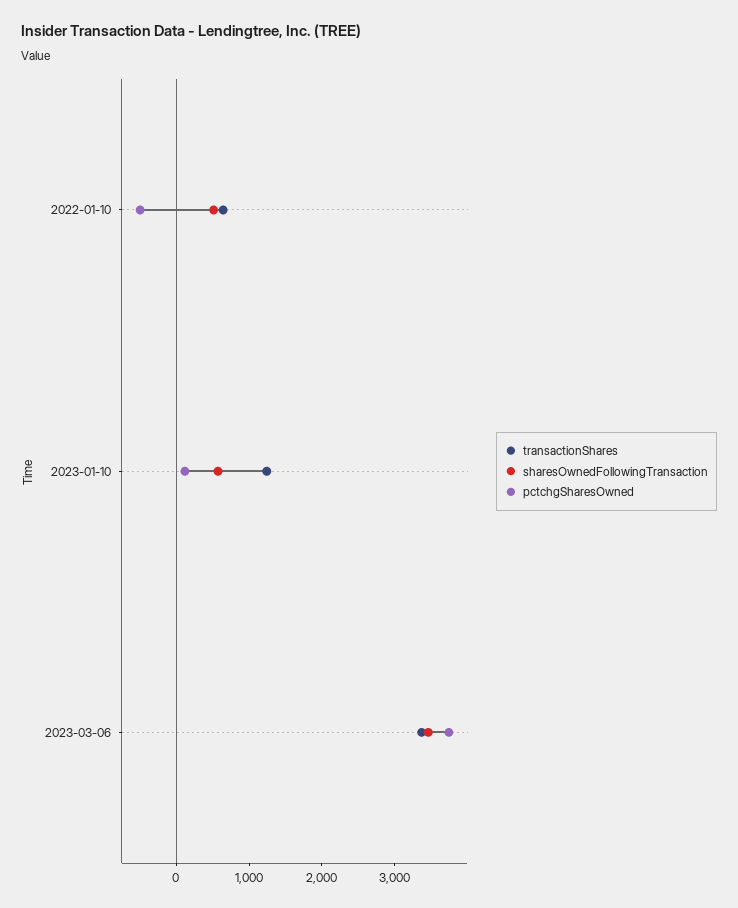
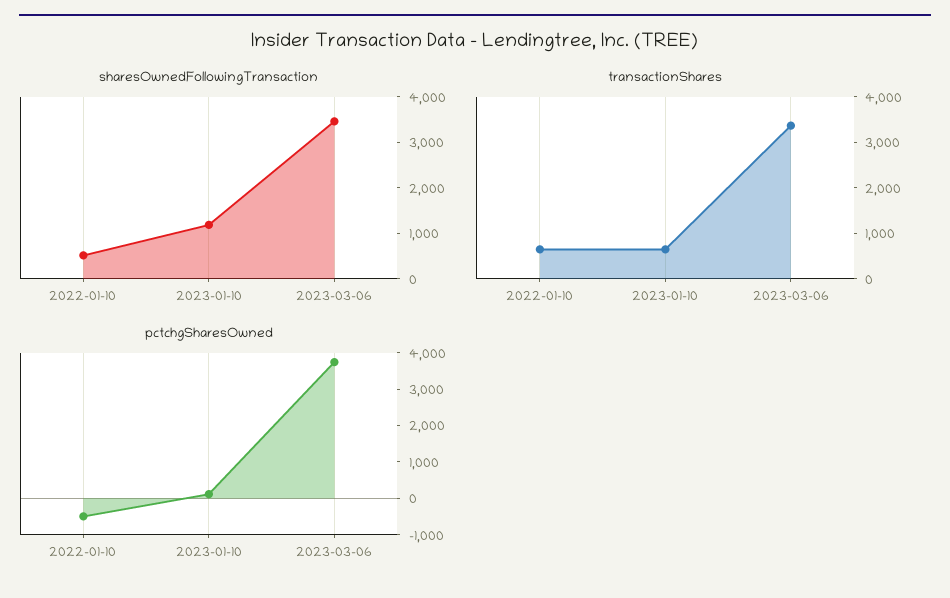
transactionShares, 2023-01-10: 1200 -> 600
sharesOwnedFollowingTransaction, 2023-01-10: 600 -> 1200

